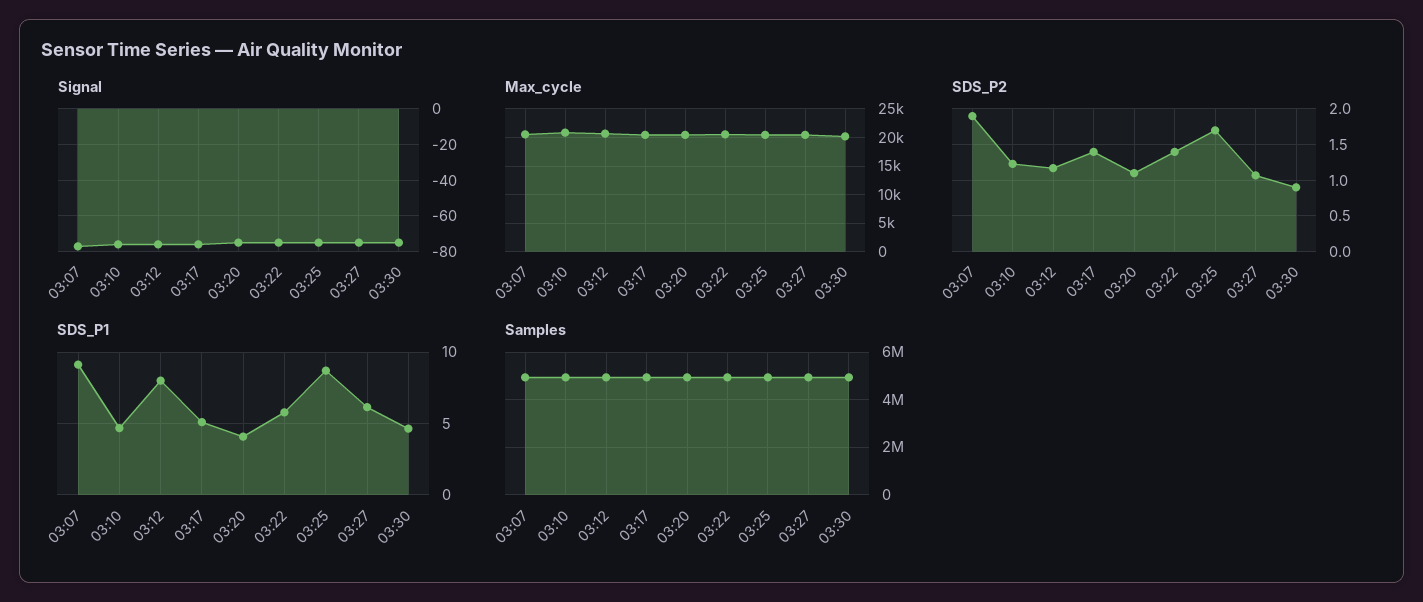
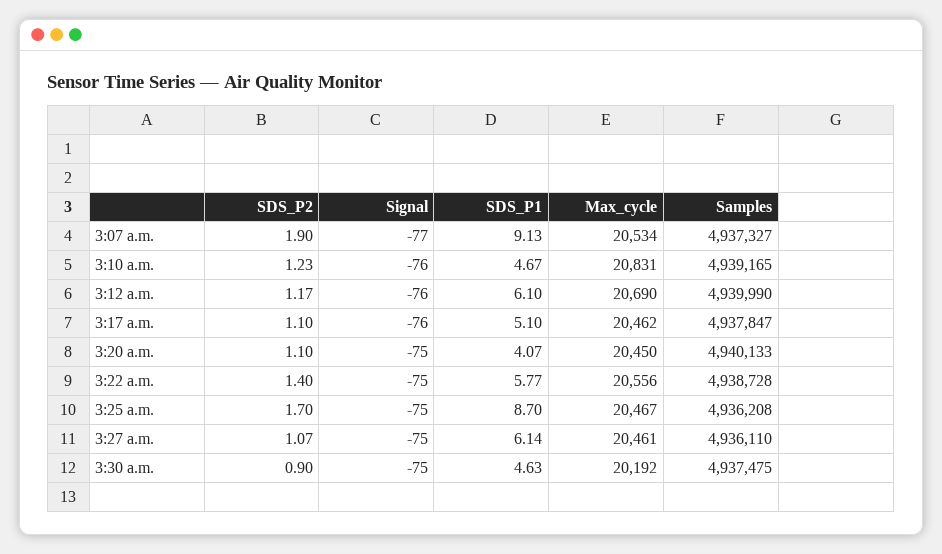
SDS_P2, 03:17: 1.4 -> 1.1
SDS_P1, 03:12: 8 -> 6.1

